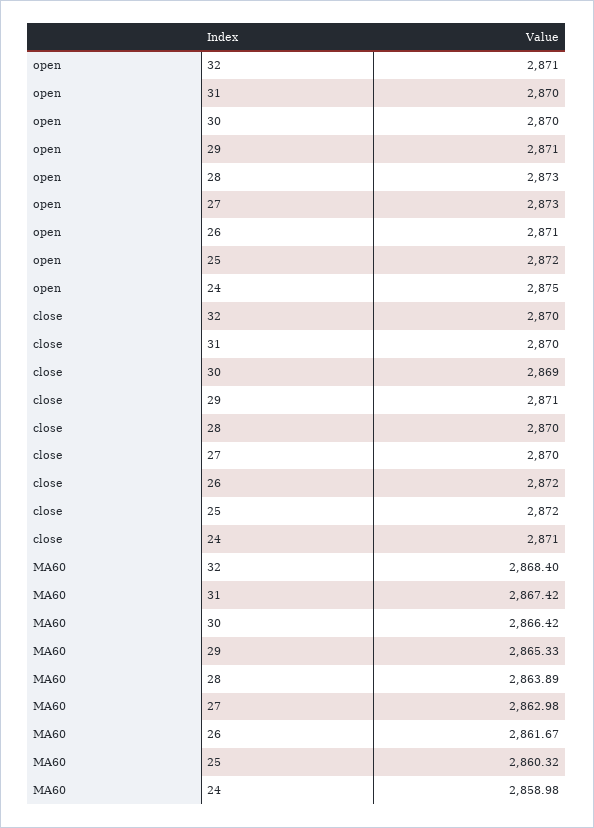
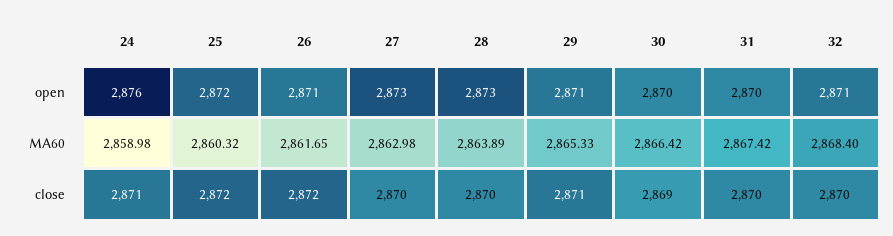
open, 24: 2875 -> 2876
MA60, 26: 2861.67 -> 2861.65

